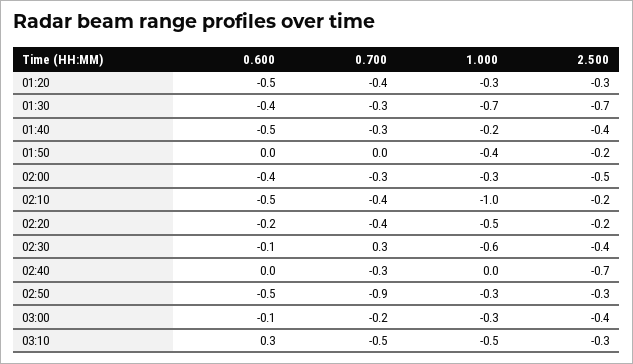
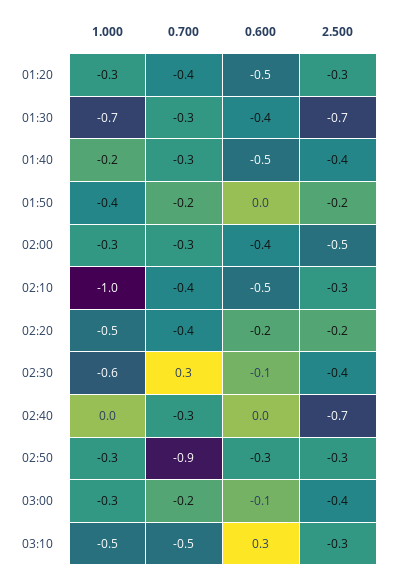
0.700, 01:50: 0 -> -0.2
2.500, 02:10: -0.2 -> -0.3
0.600, 02:50: -0.5 -> -0.3

